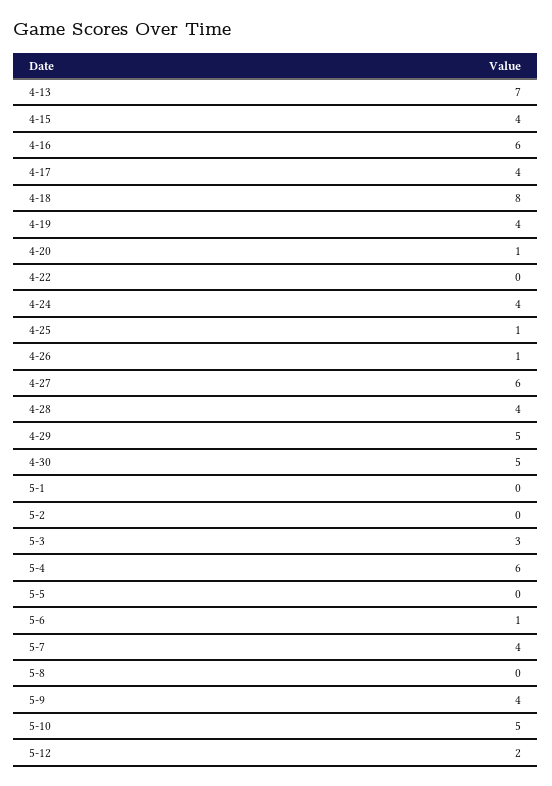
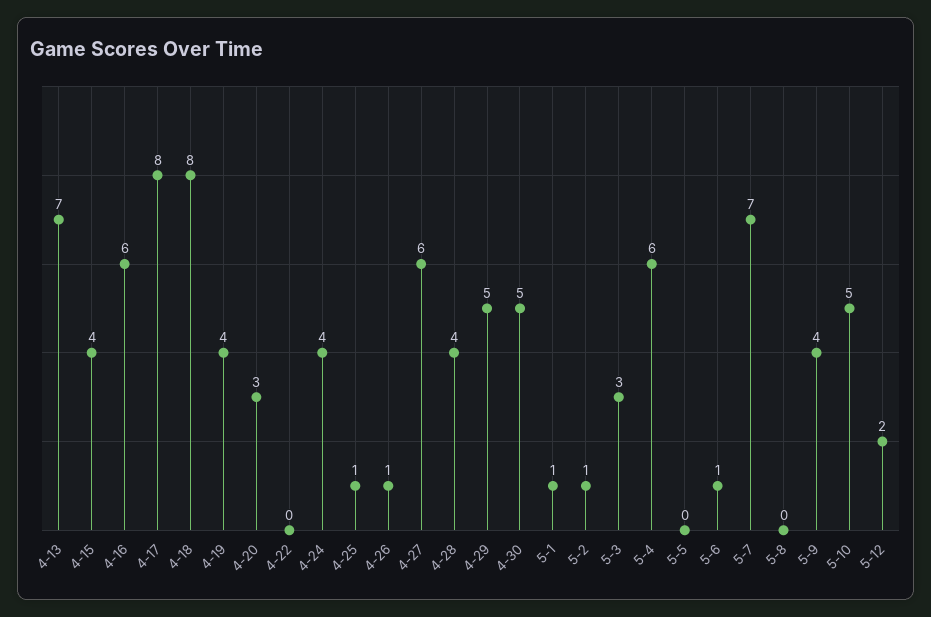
4-17: 4 -> 8
4-20: 1 -> 3
5-1: 0 -> 1
5-2: 0 -> 1
5-7: 4 -> 7

